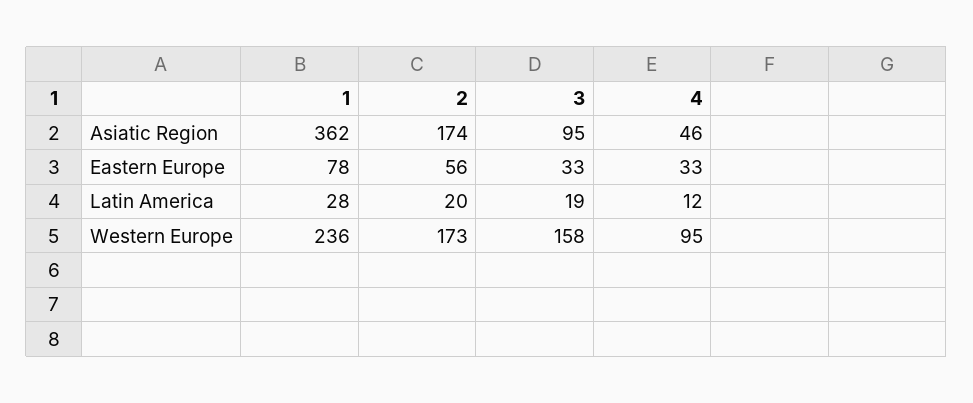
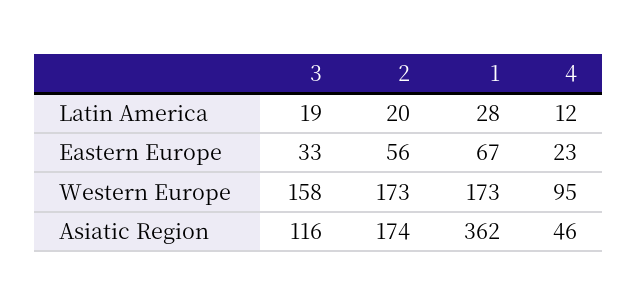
3, Asiatic Region: 95 -> 116
1, Eastern Europe: 78 -> 67
4, Eastern Europe: 33 -> 23
1, Western Europe: 236 -> 173

